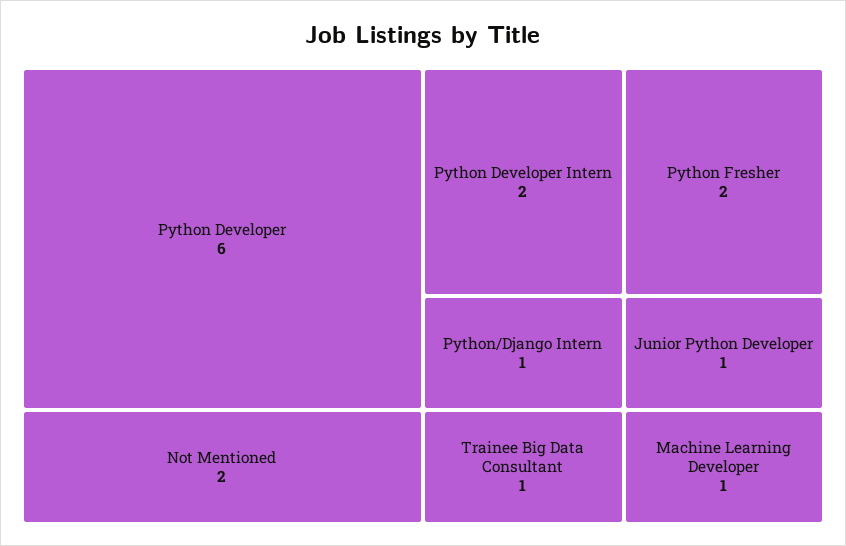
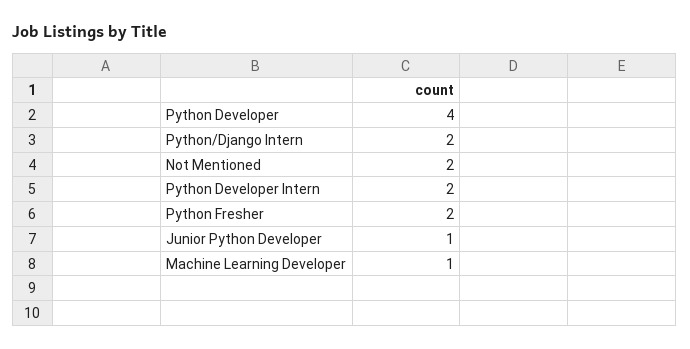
Python Developer: 6 -> 4
Python/Django Intern: 1 -> 2
Trainee Big Data Consultant: 1 -> none

